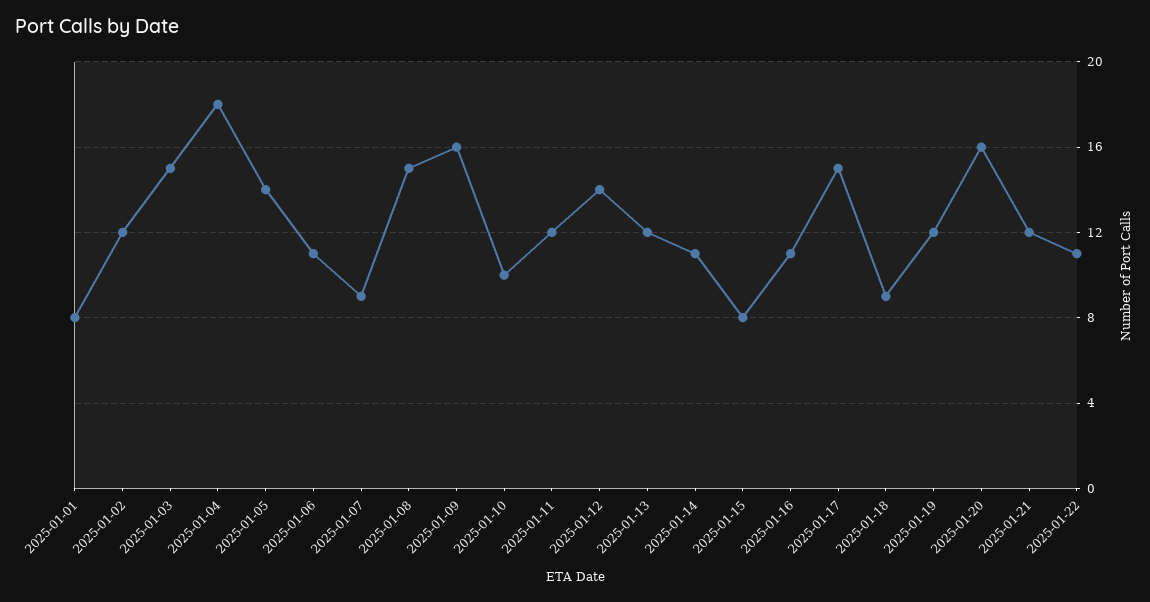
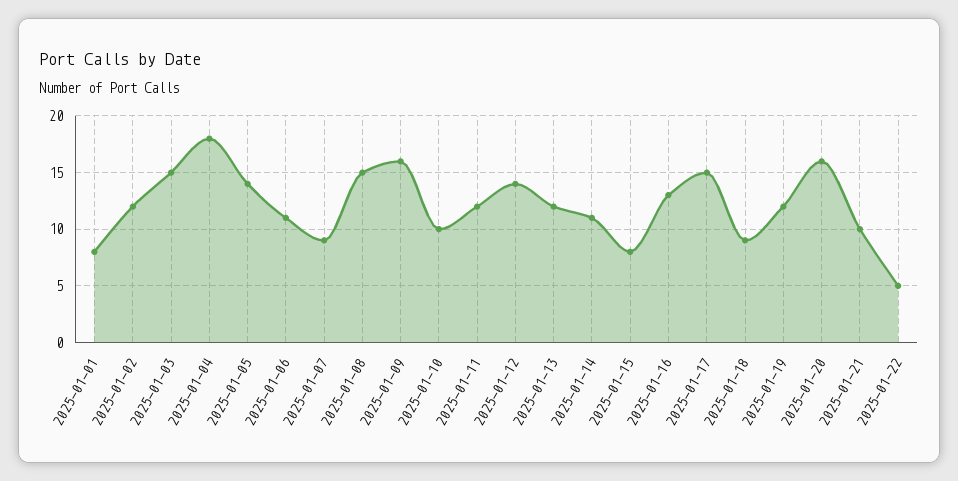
2025-01-16: 11 -> 13
2025-01-21: 12 -> 10
2025-01-22: 11 -> 5

